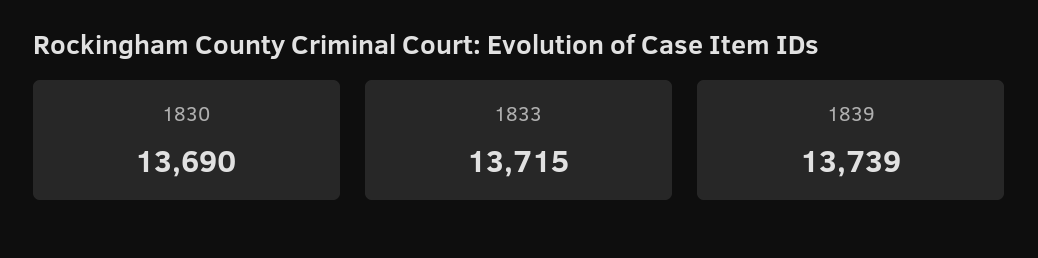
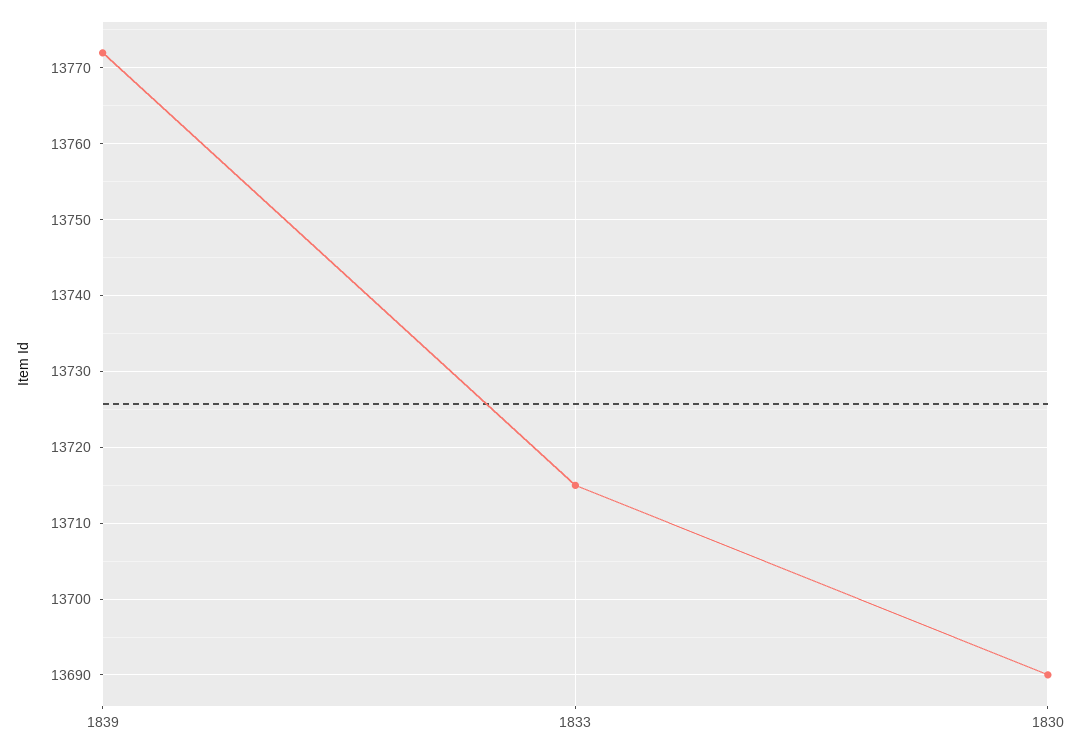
1839: 13739 -> 13772

